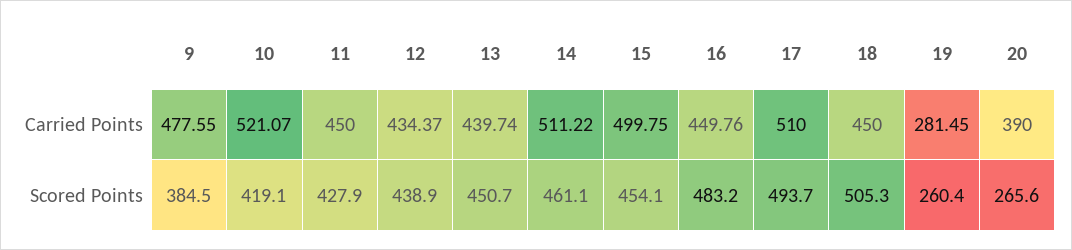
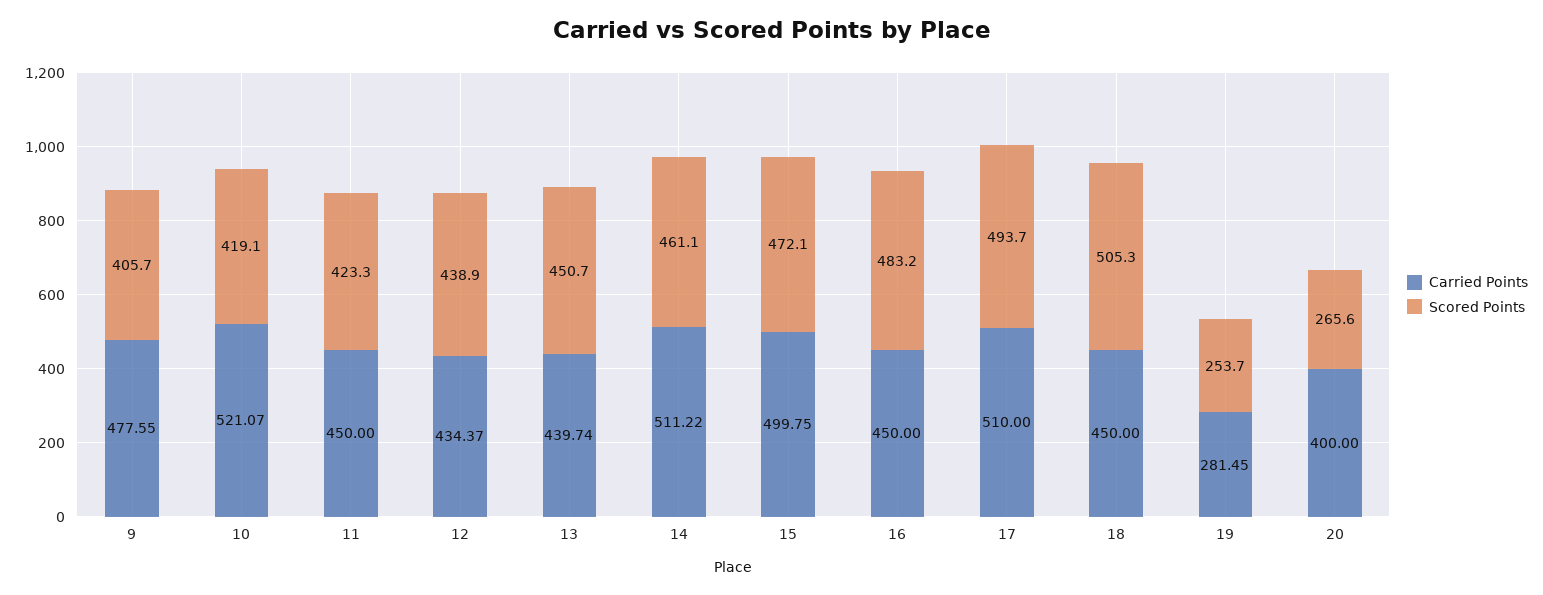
Carried Points, 16: 449.76 -> 450
Carried Points, 20: 390 -> 400
Scored Points, 9: 384.5 -> 405.7
Scored Points, 11: 427.9 -> 423.3
Scored Points, 15: 454.1 -> 472.1
Scored Points, 19: 260.4 -> 253.7

